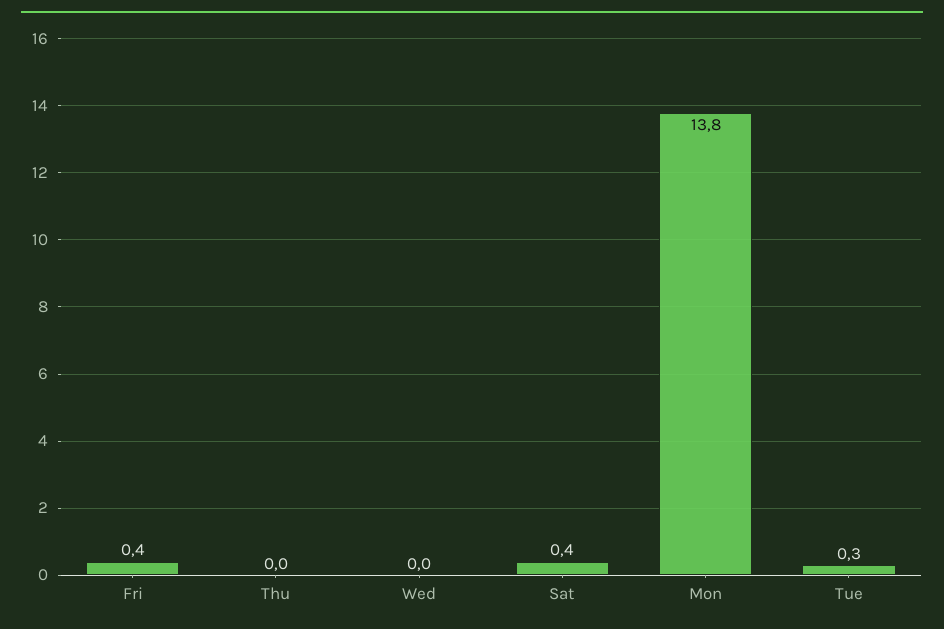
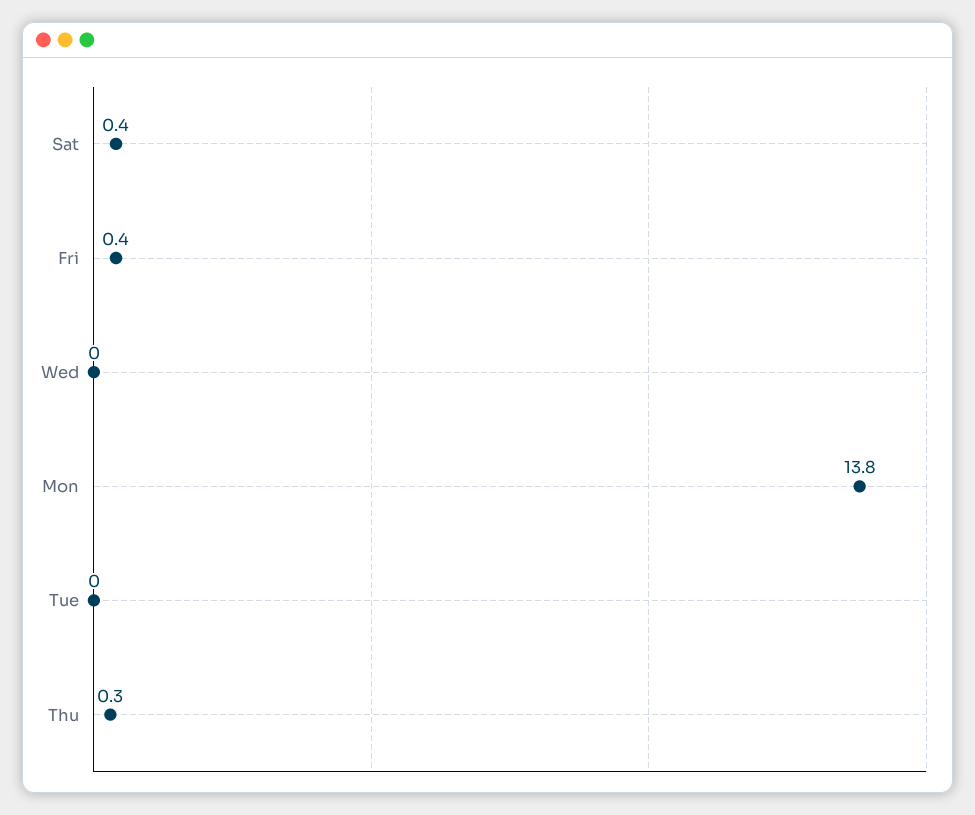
Thu: 0 -> 0.3
Tue: 0.3 -> 0

